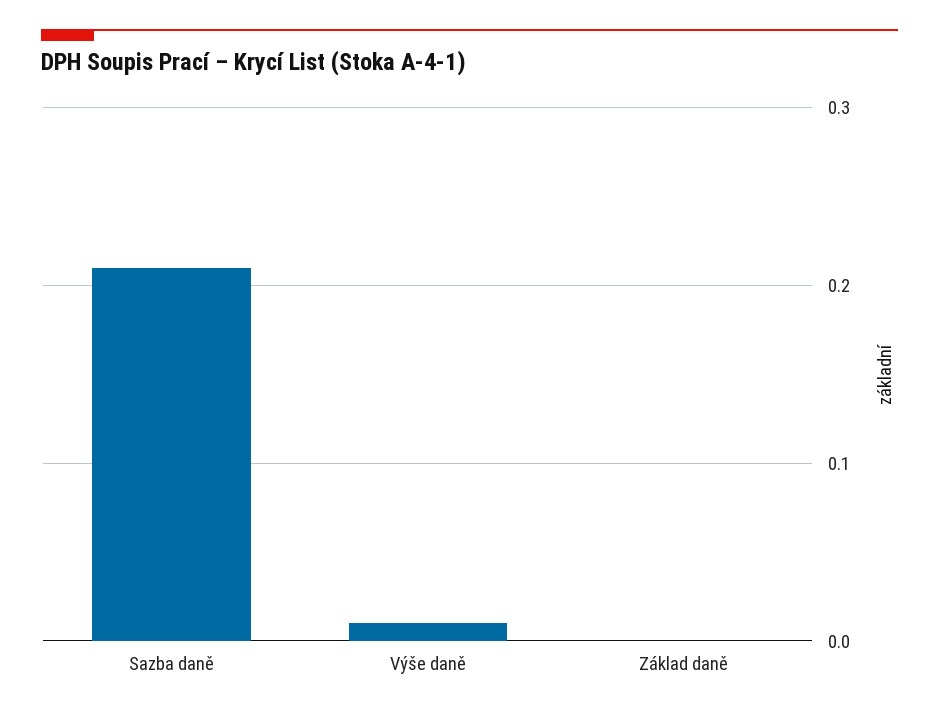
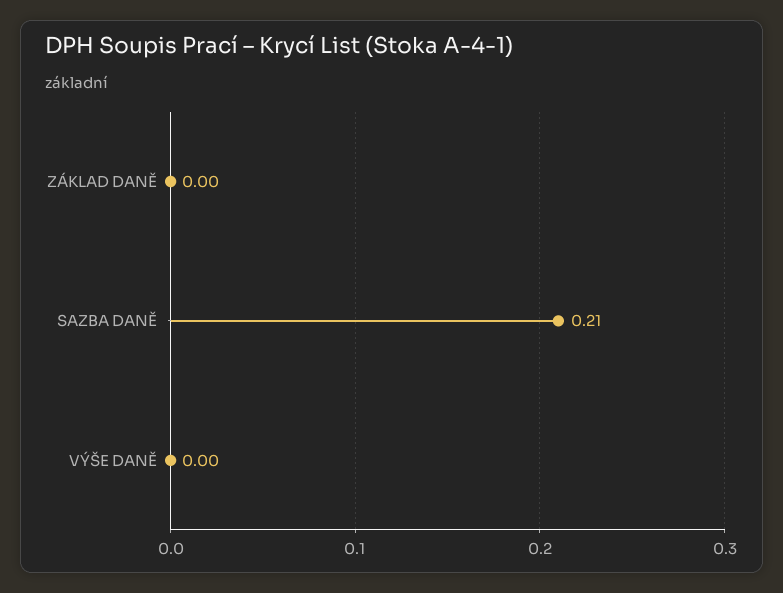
Výše daně: 0.01 -> 0

